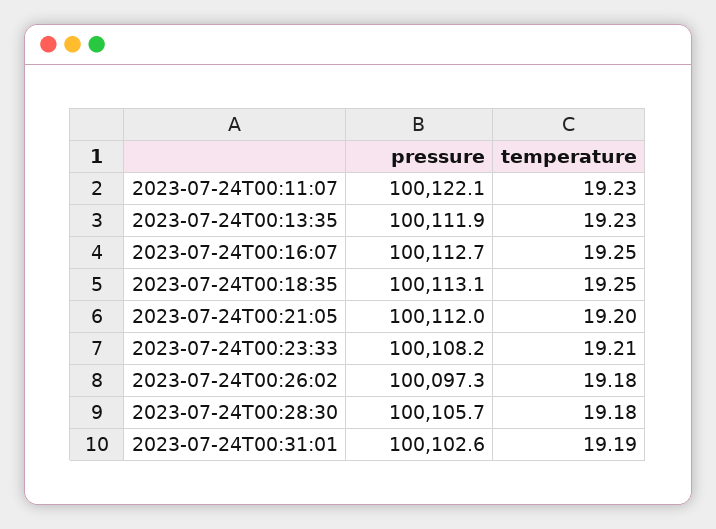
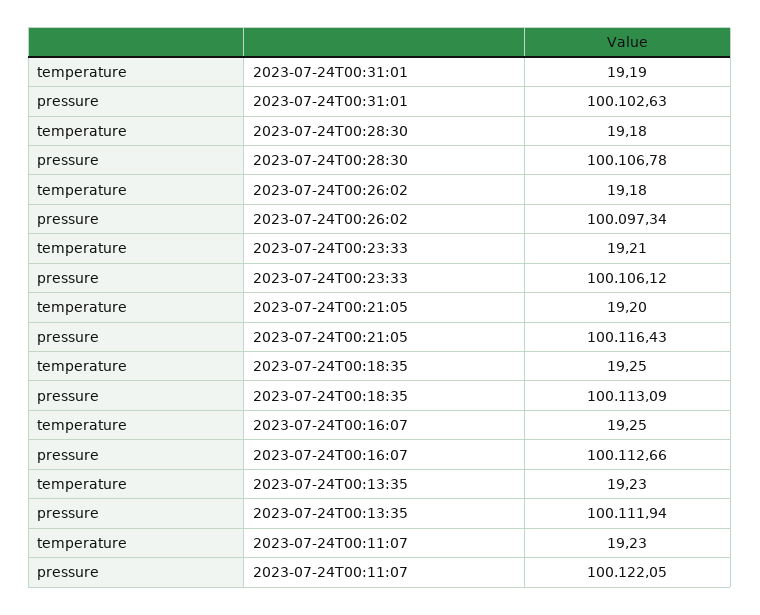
pressure, 2023-07-24T00:21:05: 100112 -> 100116.43
pressure, 2023-07-24T00:23:33: 100108.2 -> 100106.12
pressure, 2023-07-24T00:28:30: 100105.7 -> 100106.78

